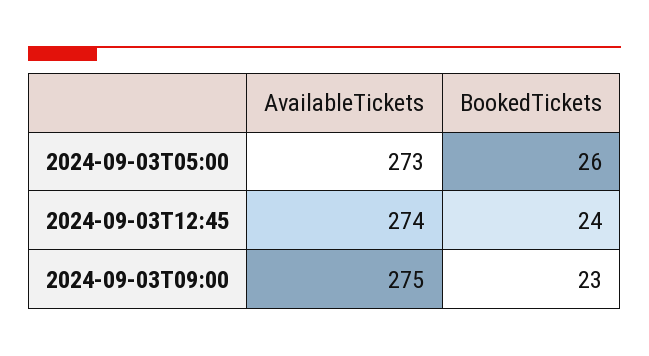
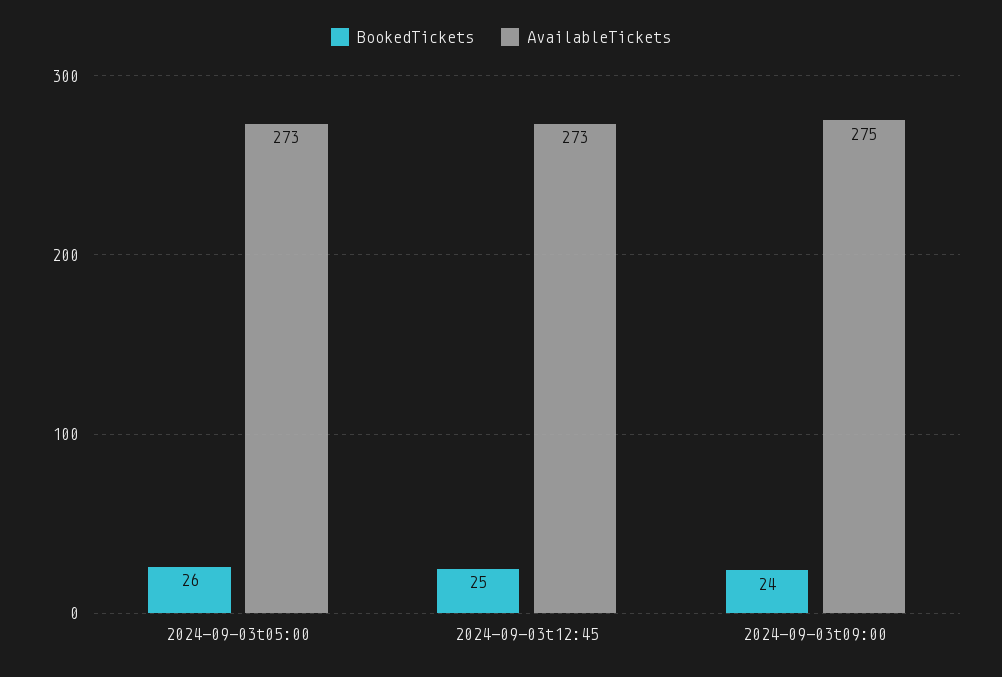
AvailableTickets, 2024-09-03T12:45: 274 -> 273
BookedTickets, 2024-09-03T12:45: 24 -> 25
BookedTickets, 2024-09-03T09:00: 23 -> 24

